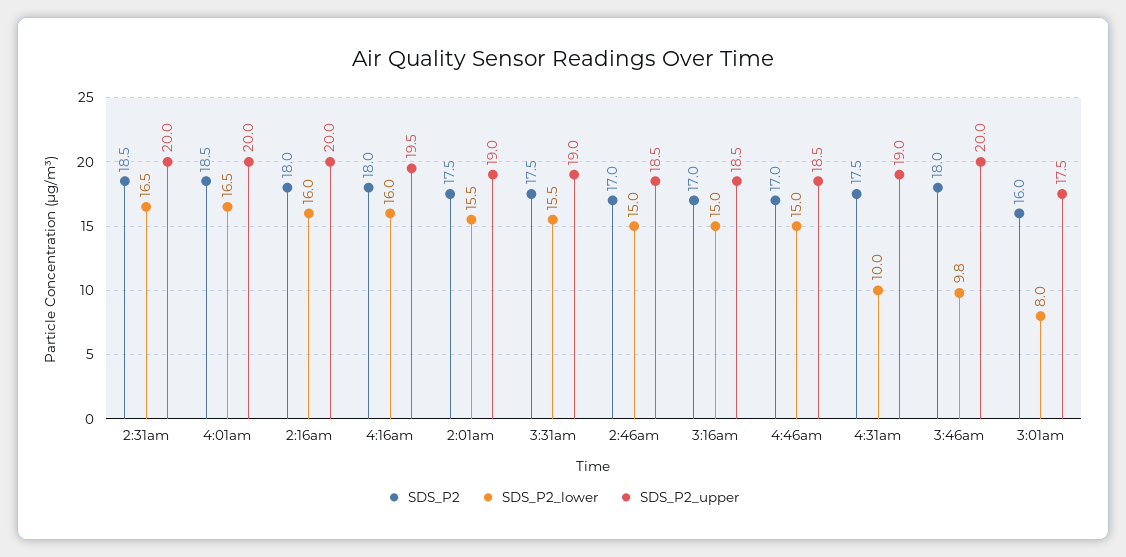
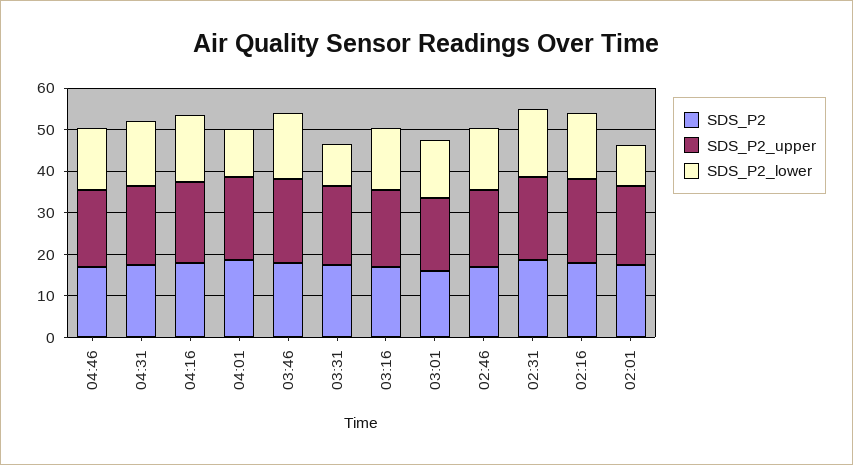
SDS_P2_lower, 4:01am: 16.5 -> 12
SDS_P2_lower, 2:01am: 15.5 -> 10
SDS_P2_lower, 3:31am: 15.5 -> 10
SDS_P2_lower, 4:31am: 10 -> 16
SDS_P2_lower, 3:46am: 9.8 -> 16
SDS_P2_lower, 3:01am: 8 -> 14

